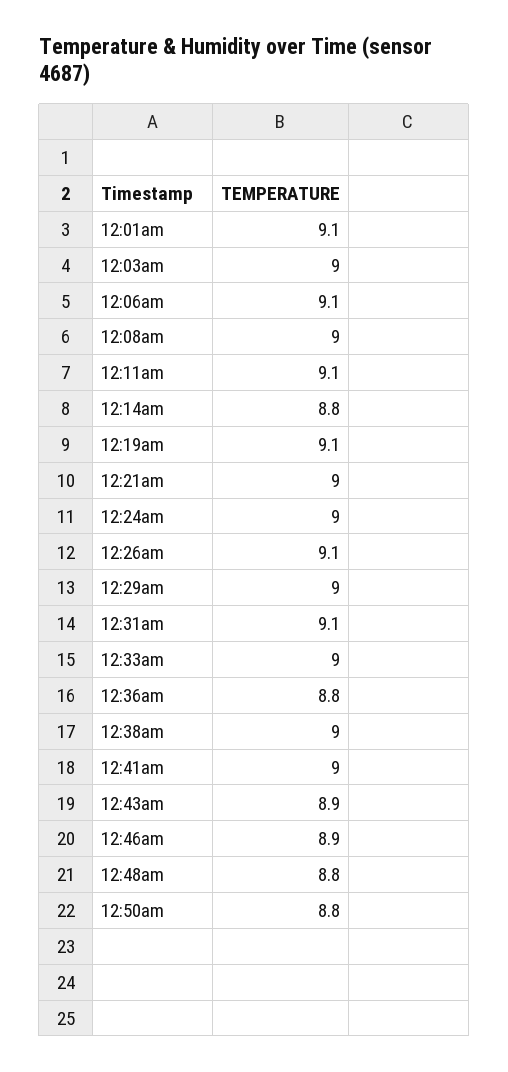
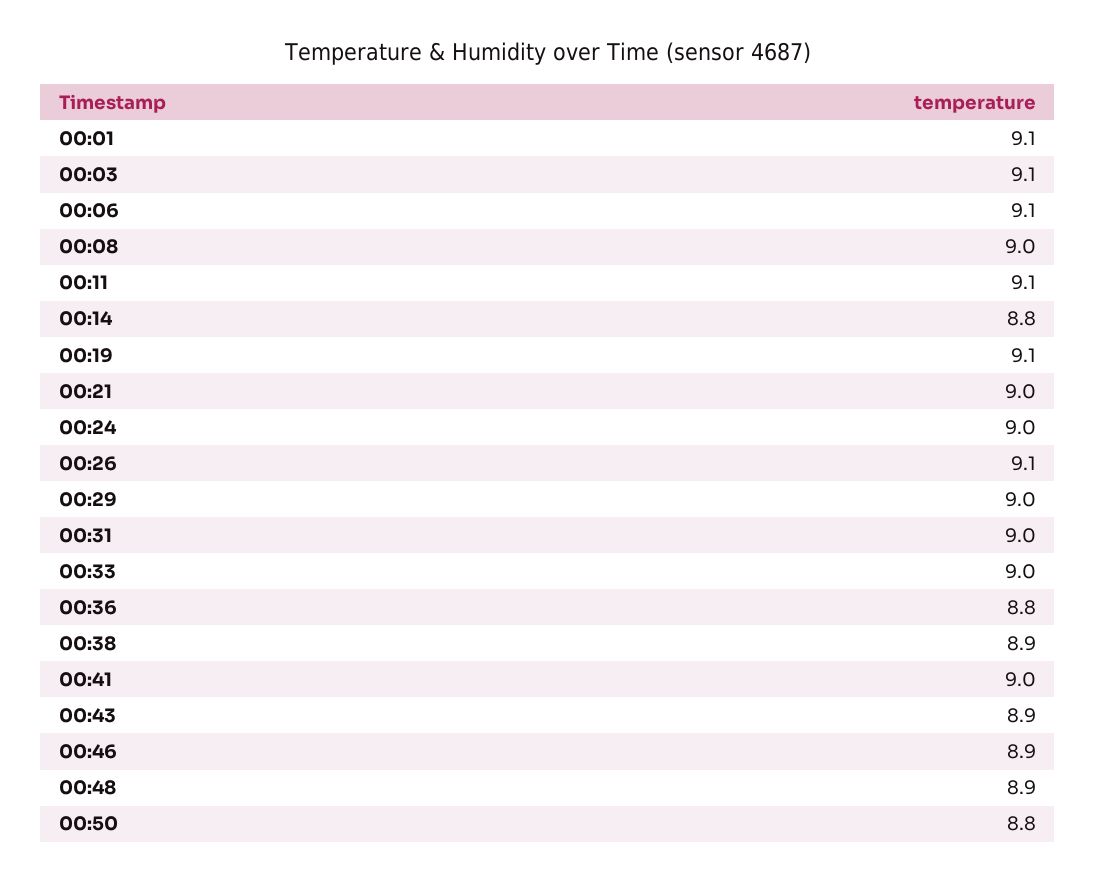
12:03am: 9 -> 9.1
12:31am: 9.1 -> 9
12:38am: 9 -> 8.9
12:48am: 8.8 -> 8.9

